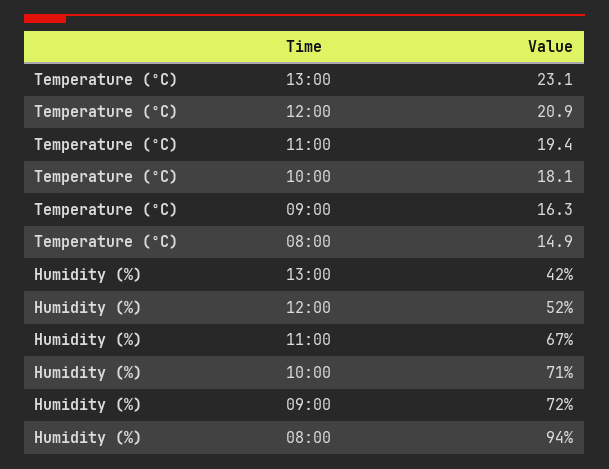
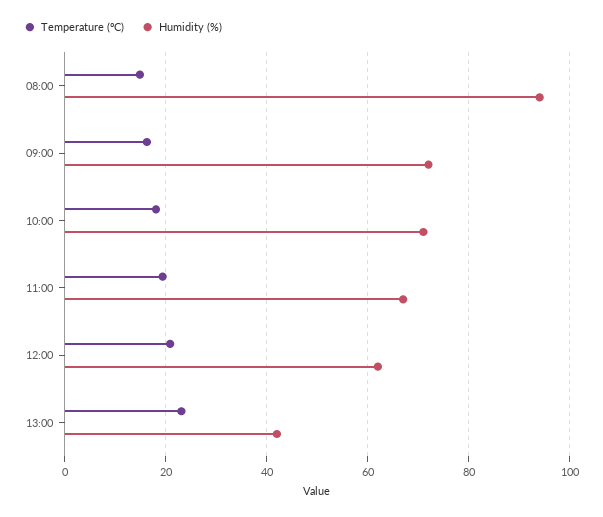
Humidity (%), 12:00: 52 -> 62

